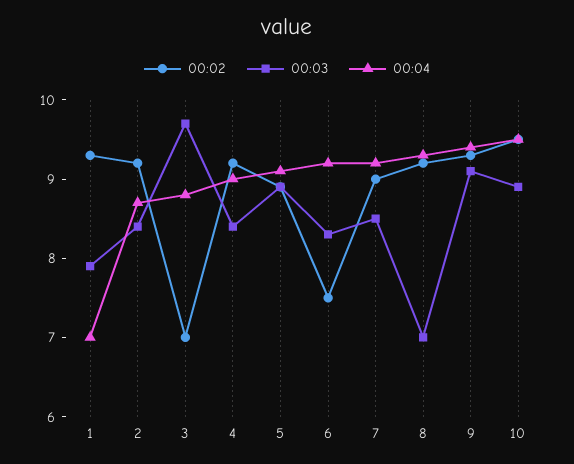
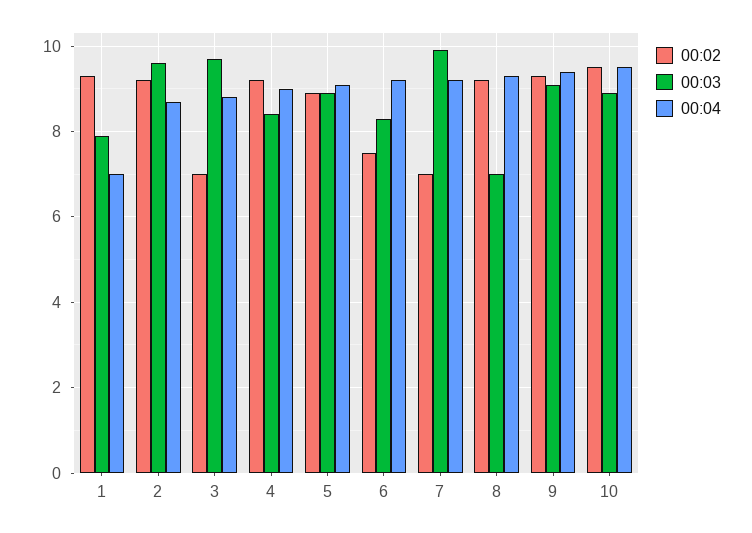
00:03, 2: 8.5 -> 9.5
00:02, 7: 9 -> 7
00:03, 7: 8.5 -> 10

